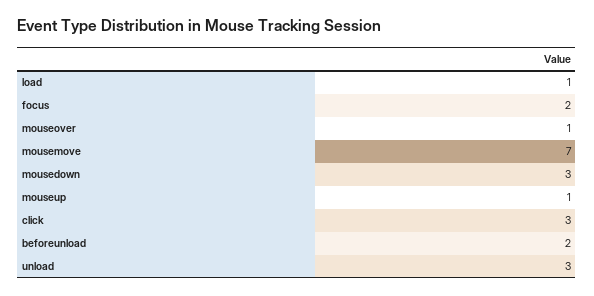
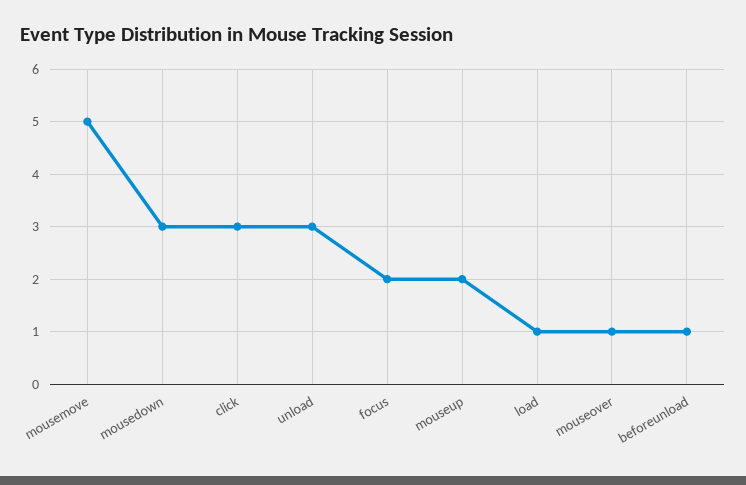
mousemove: 7 -> 5
mouseup: 1 -> 2
beforeunload: 2 -> 1

